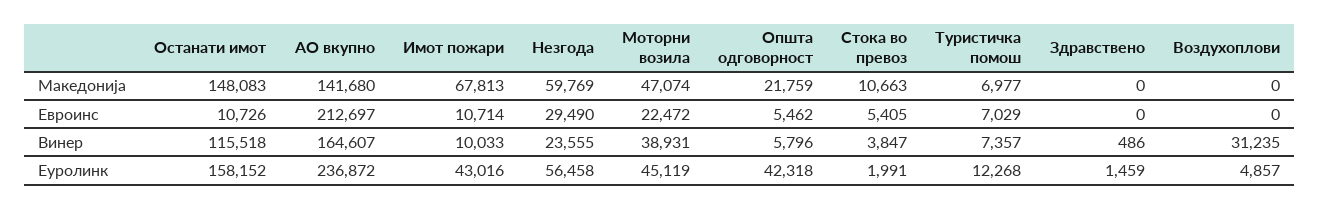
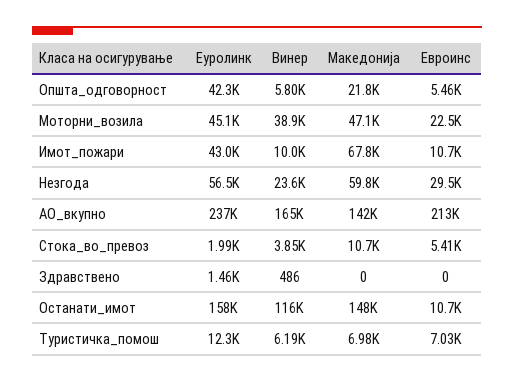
Воздухоплови, Македонија: 0 -> none
Воздухоплови, Евроинс: 0 -> none
Туристичка помош, Винер: 7357 -> 6190
Воздухоплови, Винер: 31235 -> none
Воздухоплови, Еуролинк: 4857 -> none

